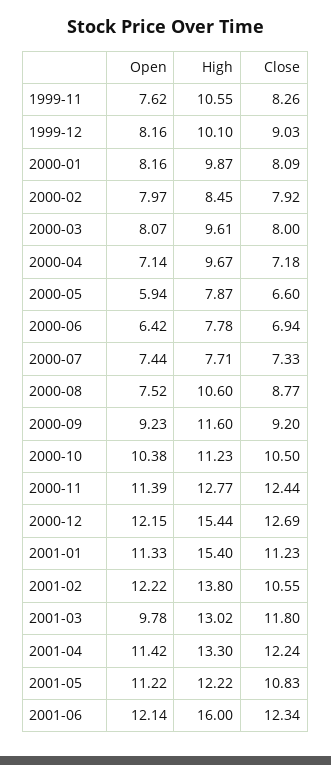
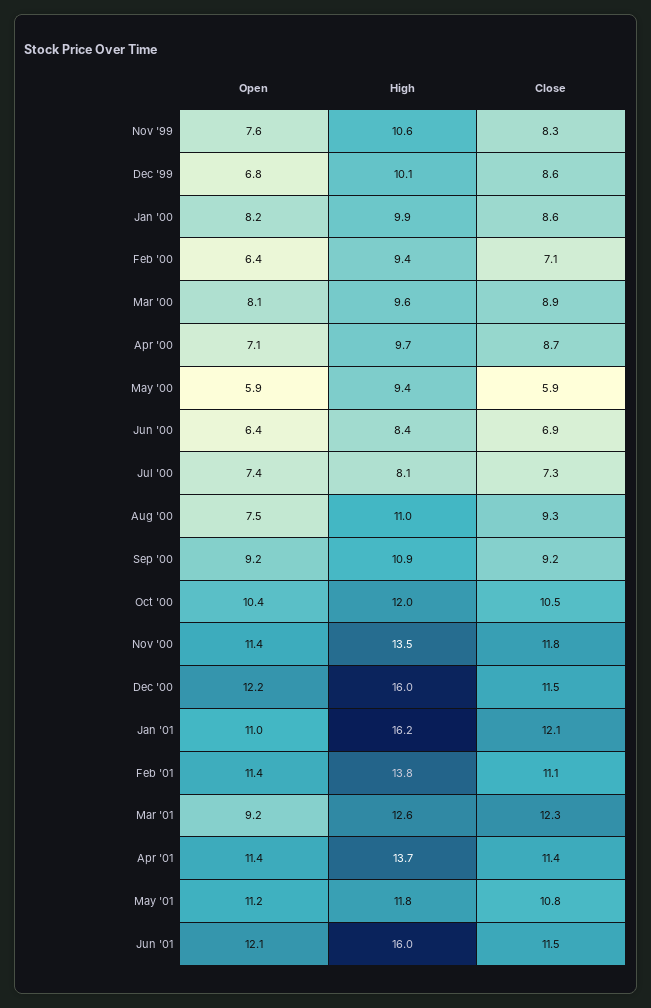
Open, 1999-12: 8.16 -> 6.8
Close, 1999-12: 9.03 -> 8.6
Close, 2000-01: 8.09 -> 8.6
Open, 2000-02: 7.97 -> 6.4
High, 2000-02: 8.45 -> 9.4
Close, 2000-02: 7.92 -> 7.1
Close, 2000-03: 8 -> 8.9
Close, 2000-04: 7.18 -> 8.7
High, 2000-05: 7.87 -> 9.4
Close, 2000-05: 6.6 -> 5.9
High, 2000-06: 7.78 -> 8.4
High, 2000-07: 7.71 -> 8.1
High, 2000-08: 10.6 -> 11
Close, 2000-08: 8.77 -> 9.3
High, 2000-09: 11.6 -> 10.9
High, 2000-10: 11.23 -> 12
High, 2000-11: 12.77 -> 13.5
Close, 2000-11: 12.44 -> 11.8
High, 2000-12: 15.44 -> 16
Close, 2000-12: 12.69 -> 11.5
Open, 2001-01: 11.33 -> 11
High, 2001-01: 15.4 -> 16.2
Close, 2001-01: 11.23 -> 12.1
Open, 2001-02: 12.22 -> 11.4
Close, 2001-02: 10.55 -> 11.1
Open, 2001-03: 9.78 -> 9.2
High, 2001-03: 13.02 -> 12.6
Close, 2001-03: 11.8 -> 12.3
High, 2001-04: 13.3 -> 13.7
Close, 2001-04: 12.24 -> 11.4
High, 2001-05: 12.22 -> 11.8
Close, 2001-06: 12.34 -> 11.5

